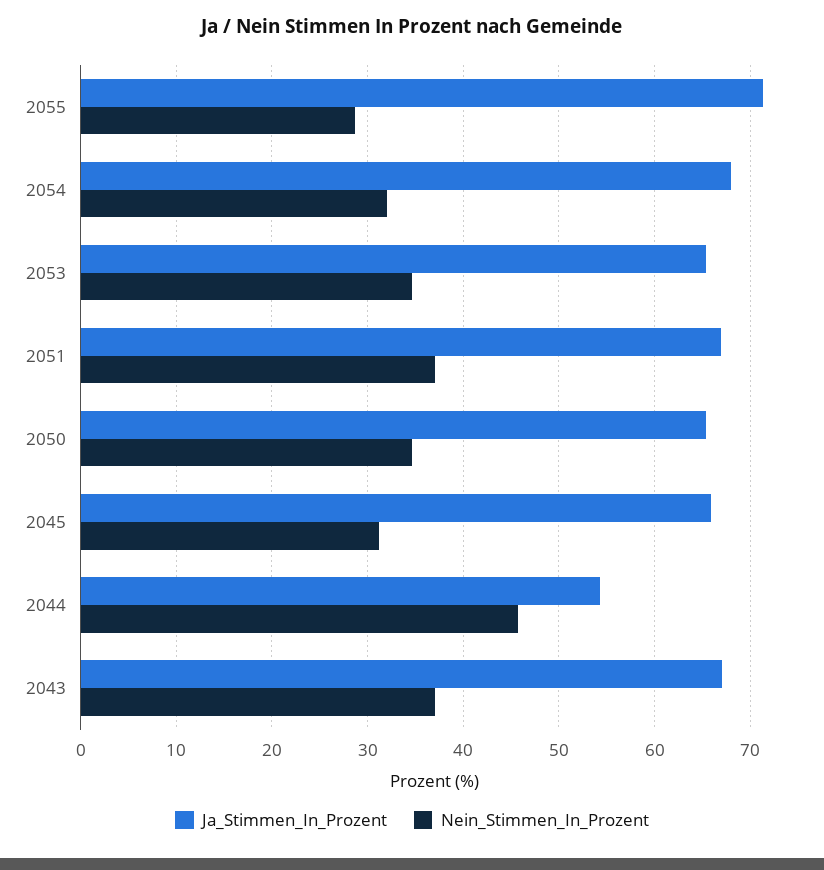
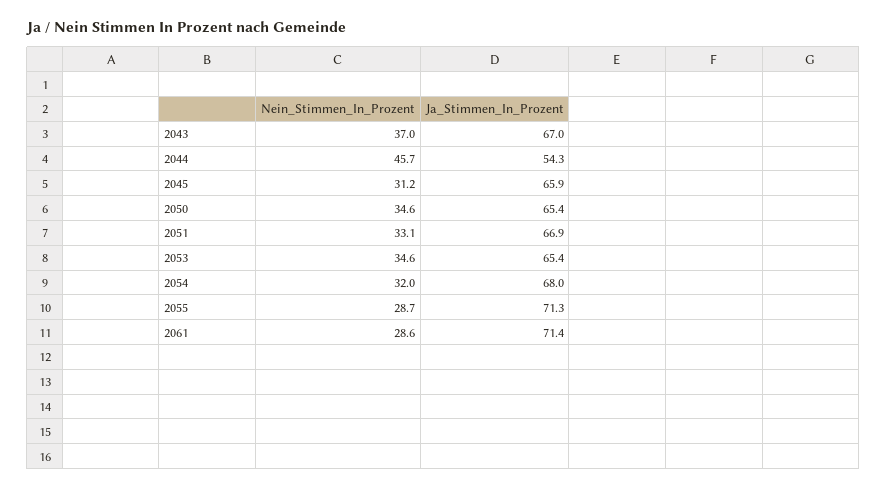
Nein_Stimmen_In_Prozent, 2051: 37 -> 33.1
Nein_Stimmen_In_Prozent, 2061: none -> 28.6
Ja_Stimmen_In_Prozent, 2061: none -> 71.4

